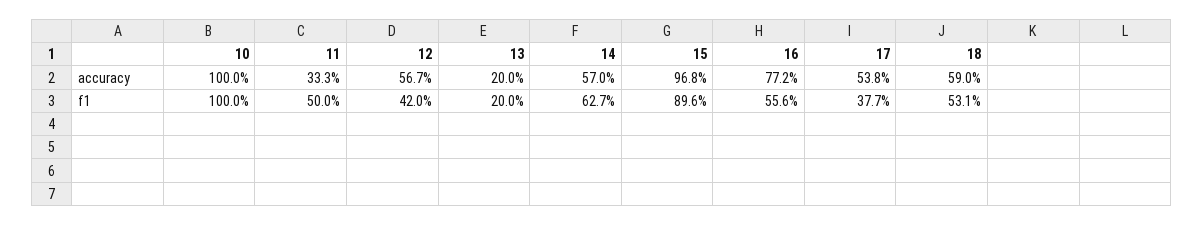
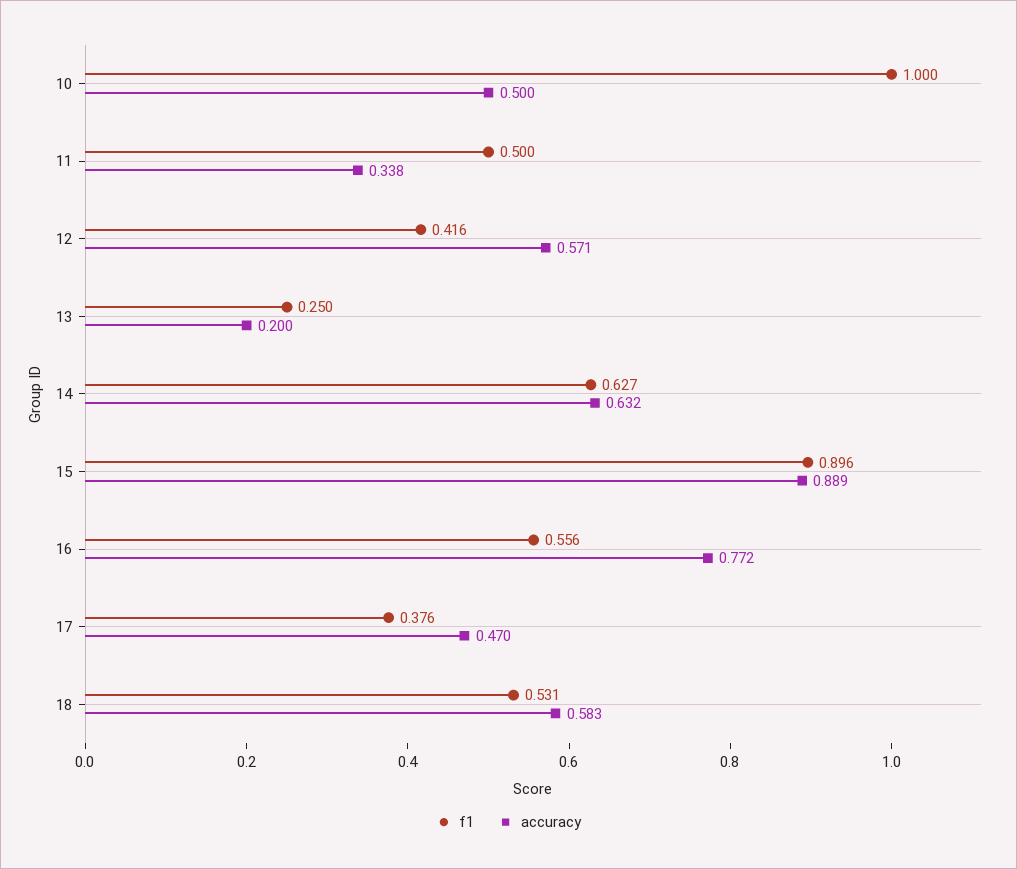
accuracy, 10: 1 -> 0.5
accuracy, 11: 0.333 -> 0.338
accuracy, 12: 0.567 -> 0.571
accuracy, 14: 0.57 -> 0.632
accuracy, 15: 0.968 -> 0.889
accuracy, 17: 0.538 -> 0.47
accuracy, 18: 0.59 -> 0.583
f1, 12: 0.42 -> 0.416
f1, 13: 0.2 -> 0.25
f1, 17: 0.377 -> 0.376

